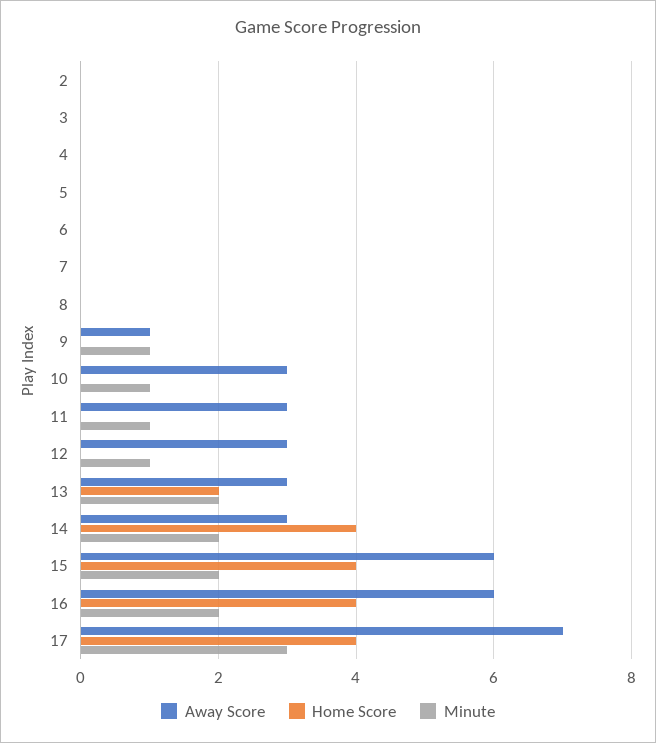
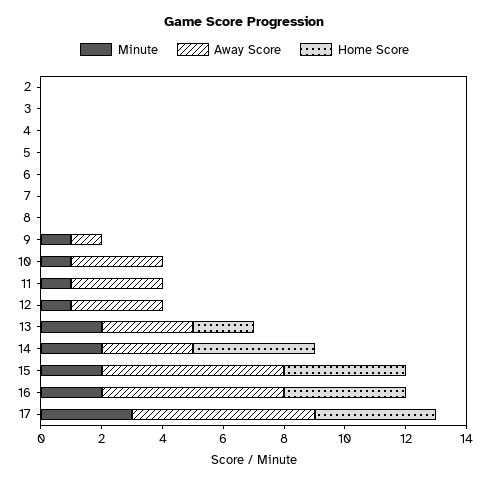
Away Score, 17: 7 -> 6

